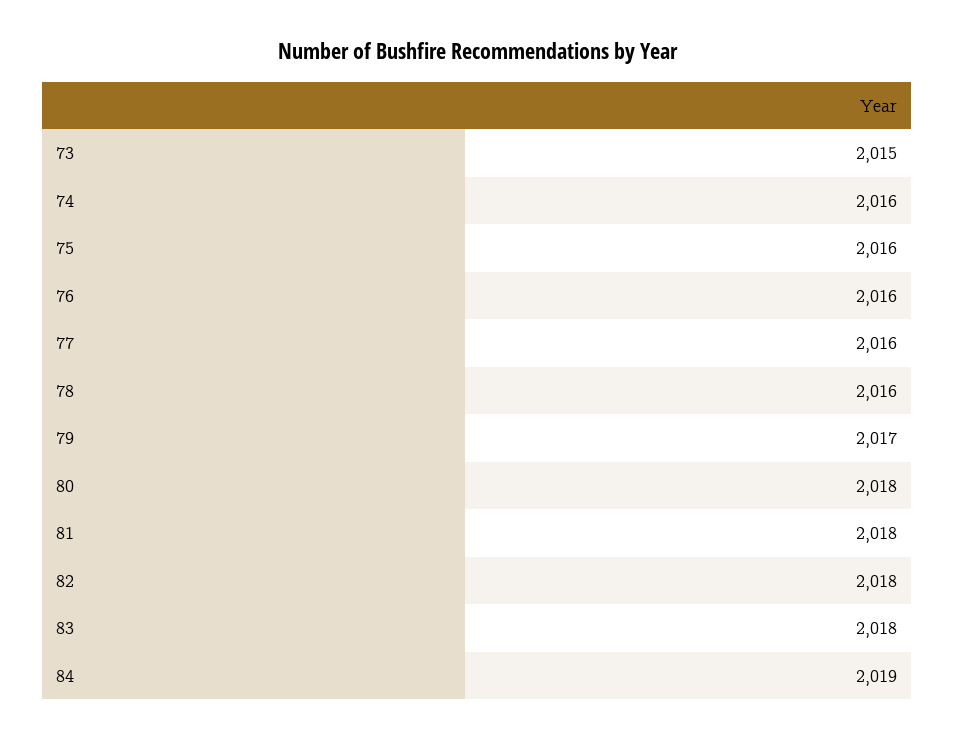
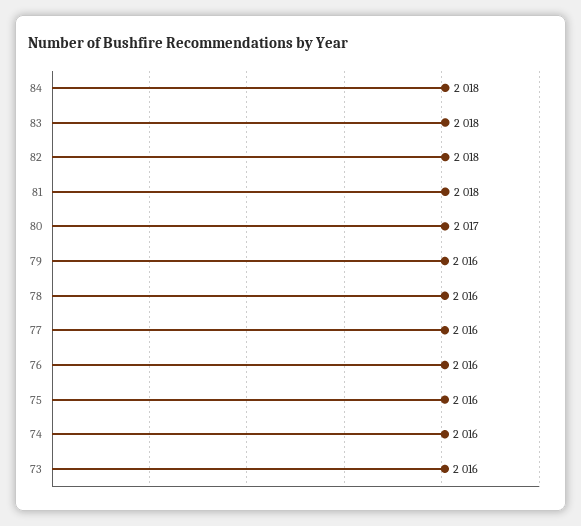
73: 2015 -> 2016
79: 2017 -> 2016
80: 2018 -> 2017
84: 2019 -> 2018

